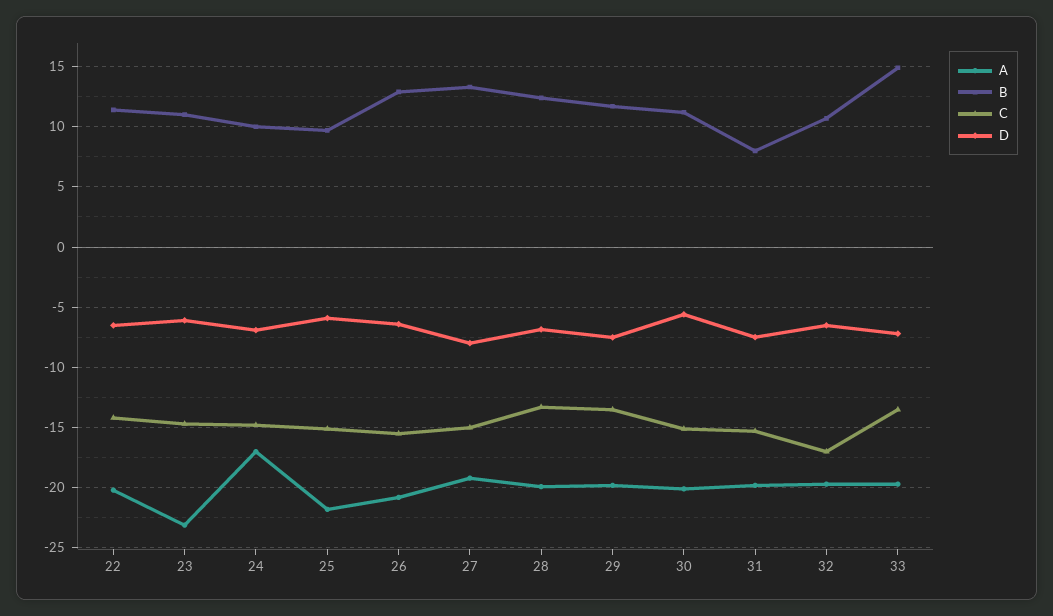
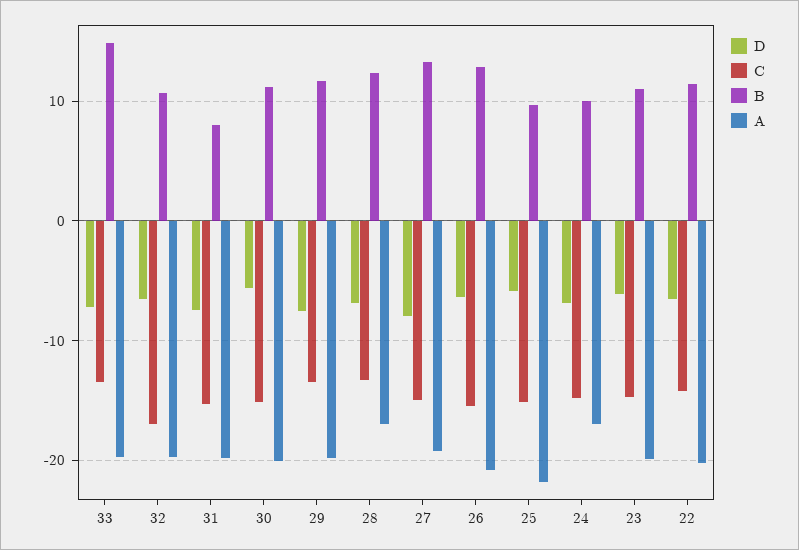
A, 23: -23 -> -20
A, 28: -20 -> -17

